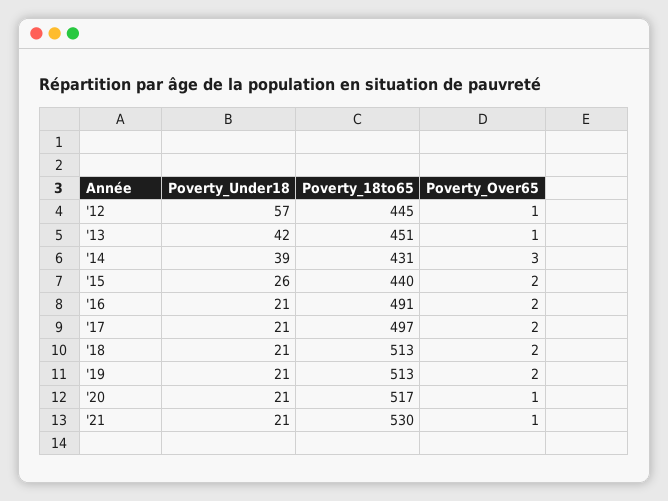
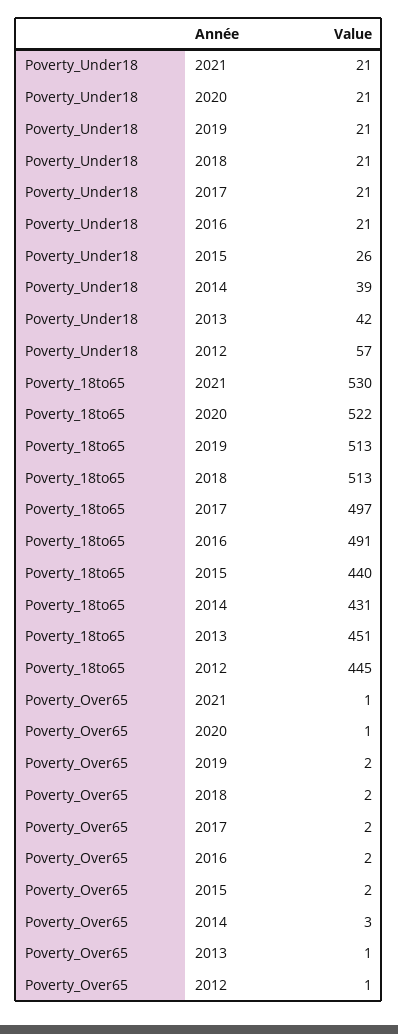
Poverty_18to65, '20: 517 -> 522

